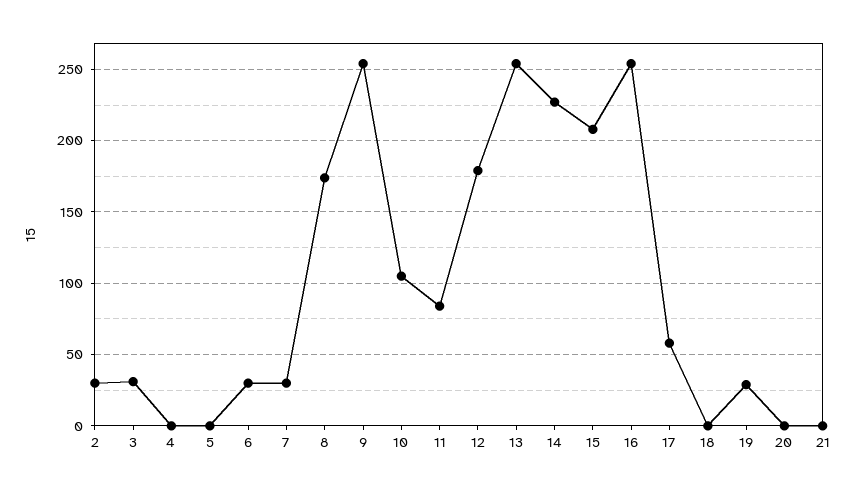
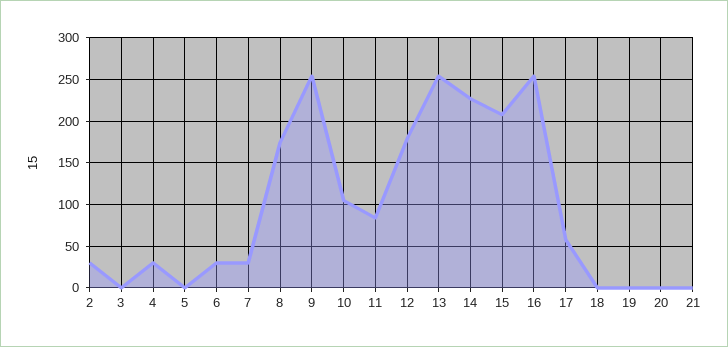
3: 30 -> 0
4: 0 -> 30
19: 30 -> 0

